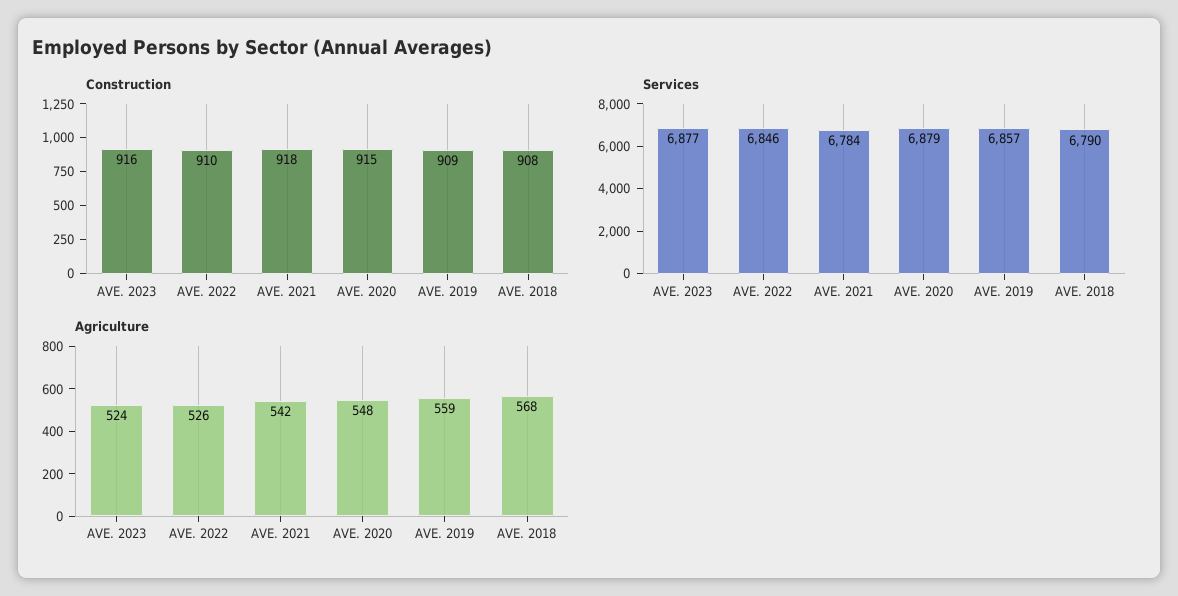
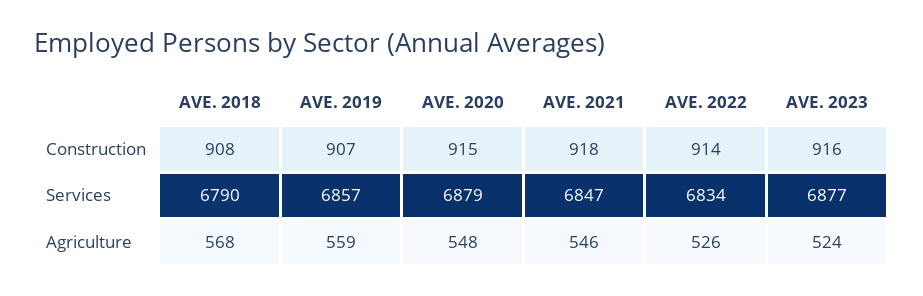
Construction, AVE. 2022: 910 -> 914
Construction, AVE. 2019: 909 -> 907
Services, AVE. 2022: 6846 -> 6834
Services, AVE. 2021: 6784 -> 6847
Agriculture, AVE. 2021: 542 -> 546

